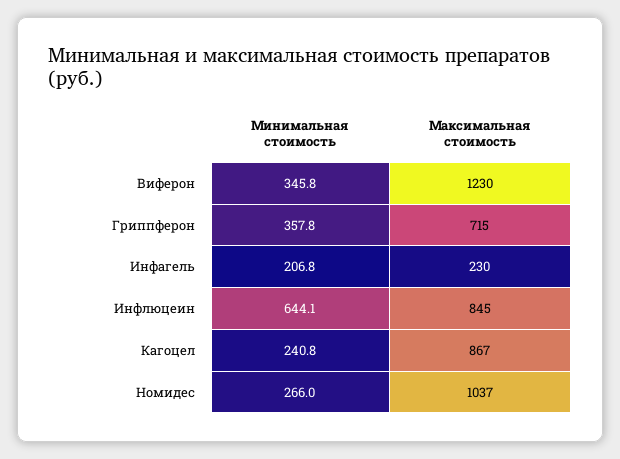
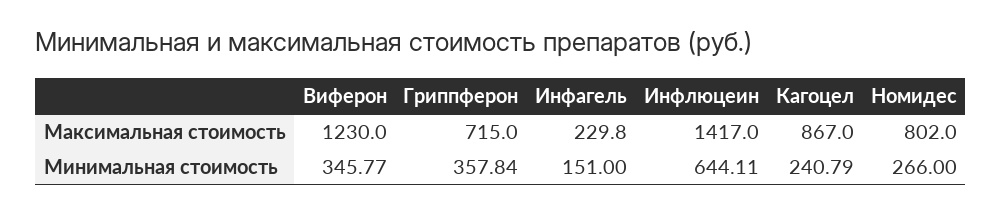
Минимальная стоимость, Инфагель: 206.8 -> 151
Максимальная стоимость, Инфлюцеин: 845 -> 1417
Максимальная стоимость, Номидес: 1037 -> 802

